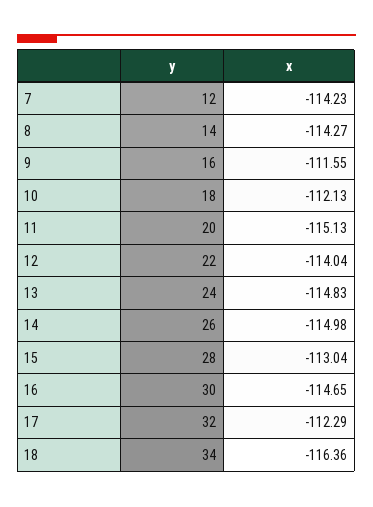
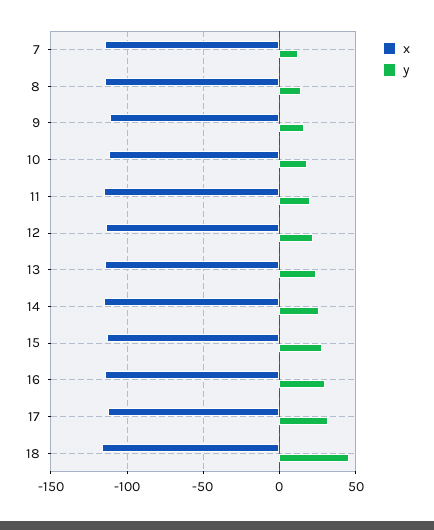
y, 18: 34 -> 45

